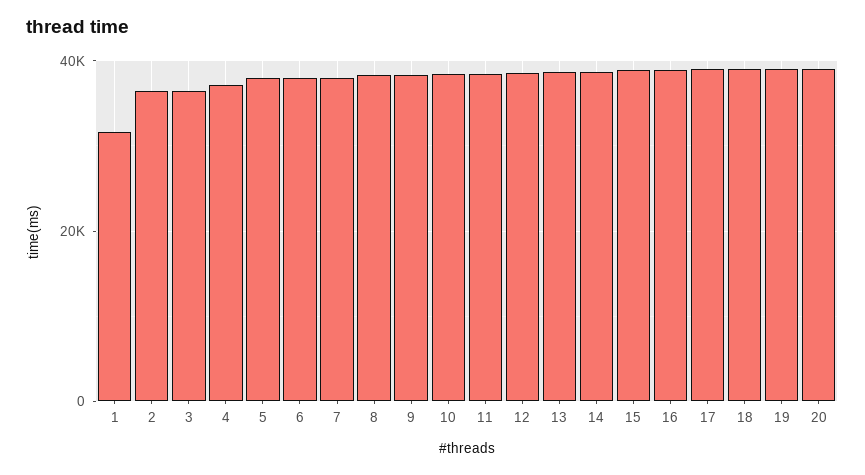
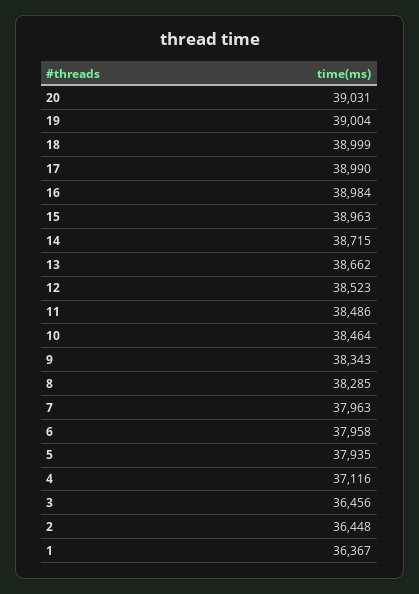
1: 32000 -> 36367

